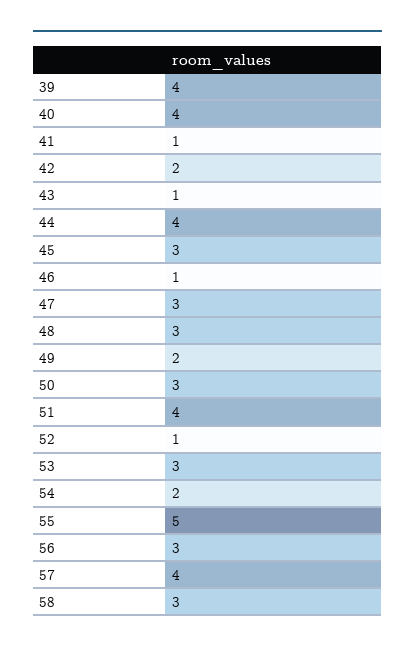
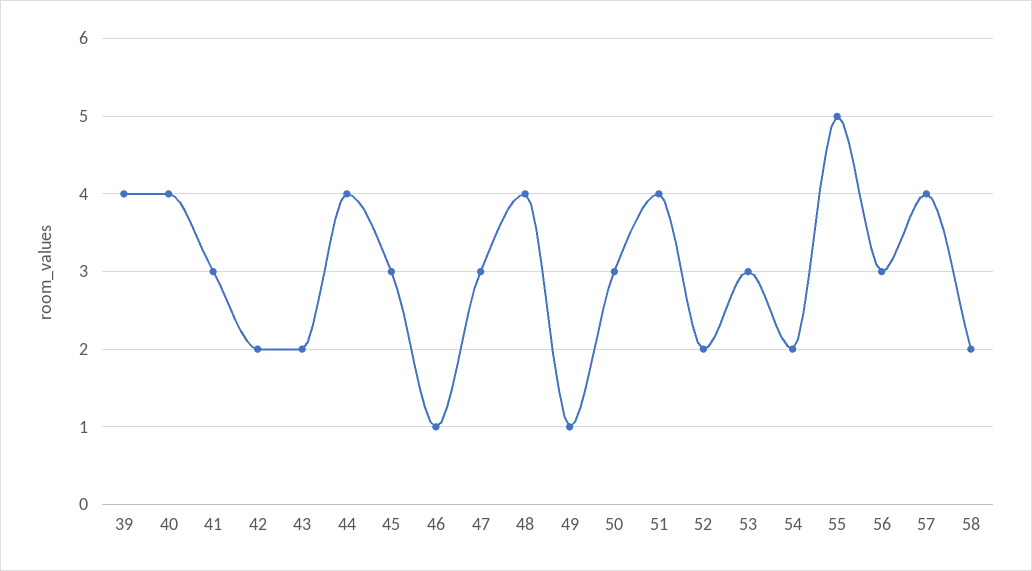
41: 1 -> 3
43: 1 -> 2
48: 3 -> 4
49: 2 -> 1
52: 1 -> 2
58: 3 -> 2

